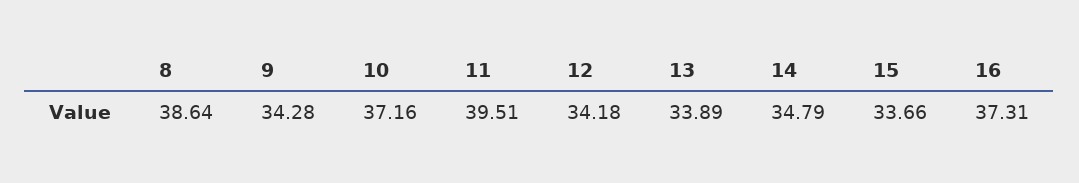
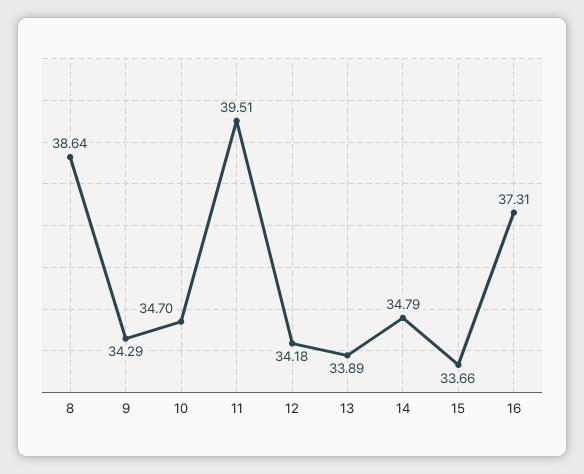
9: 34.28 -> 34.29
10: 37.16 -> 34.7

